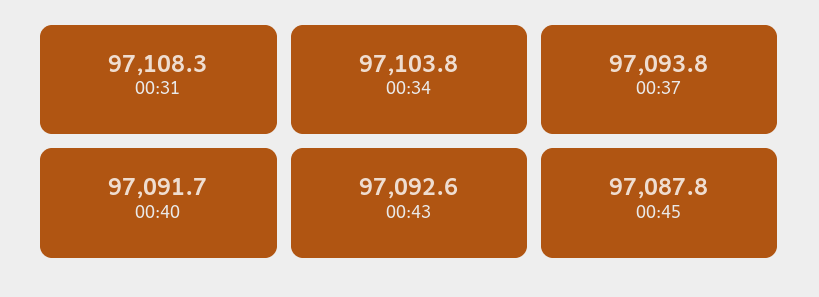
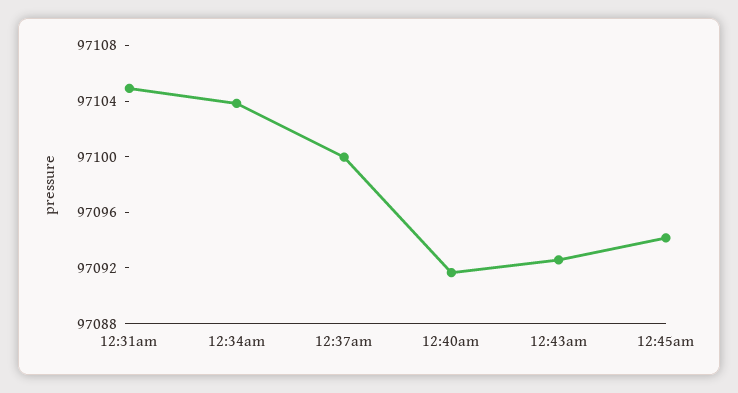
00:31: 97108.3 -> 97105
00:37: 97093.8 -> 97100
00:45: 97087.8 -> 97094

